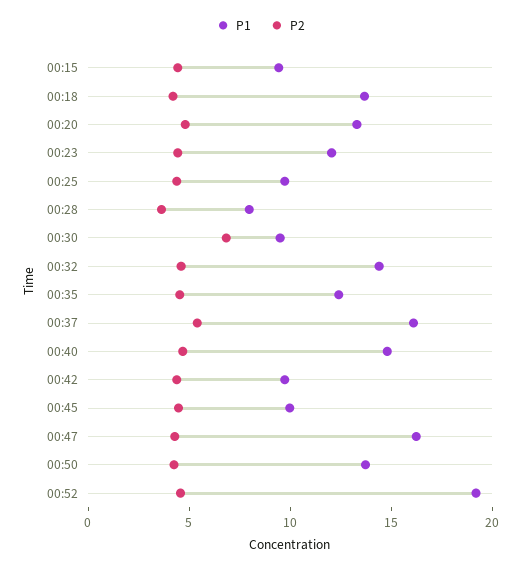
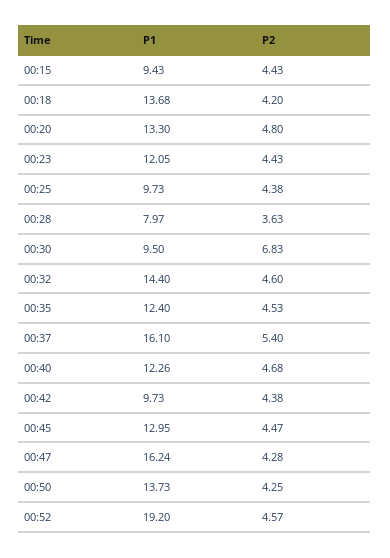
P1, 00:40: 15 -> 12.26
P1, 00:45: 10 -> 12.95

